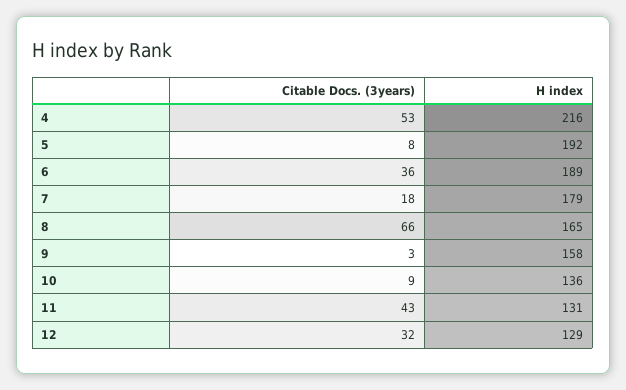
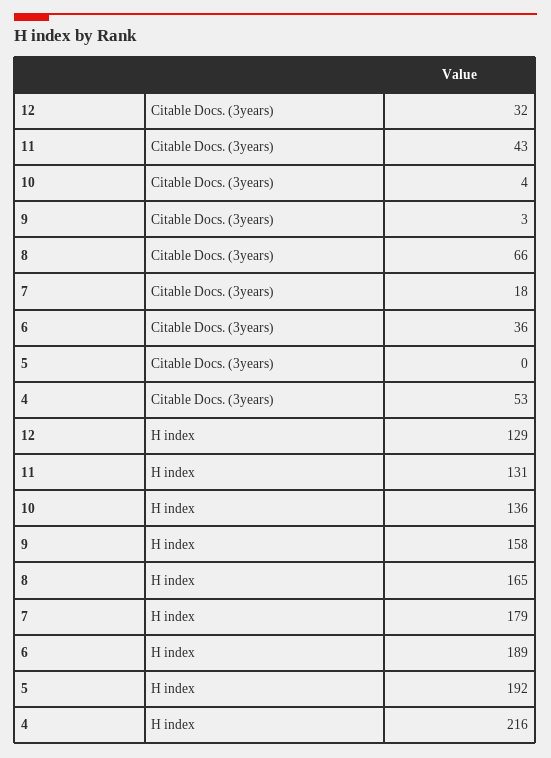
Citable Docs. (3years), 5: 8 -> 0
Citable Docs. (3years), 10: 9 -> 4

